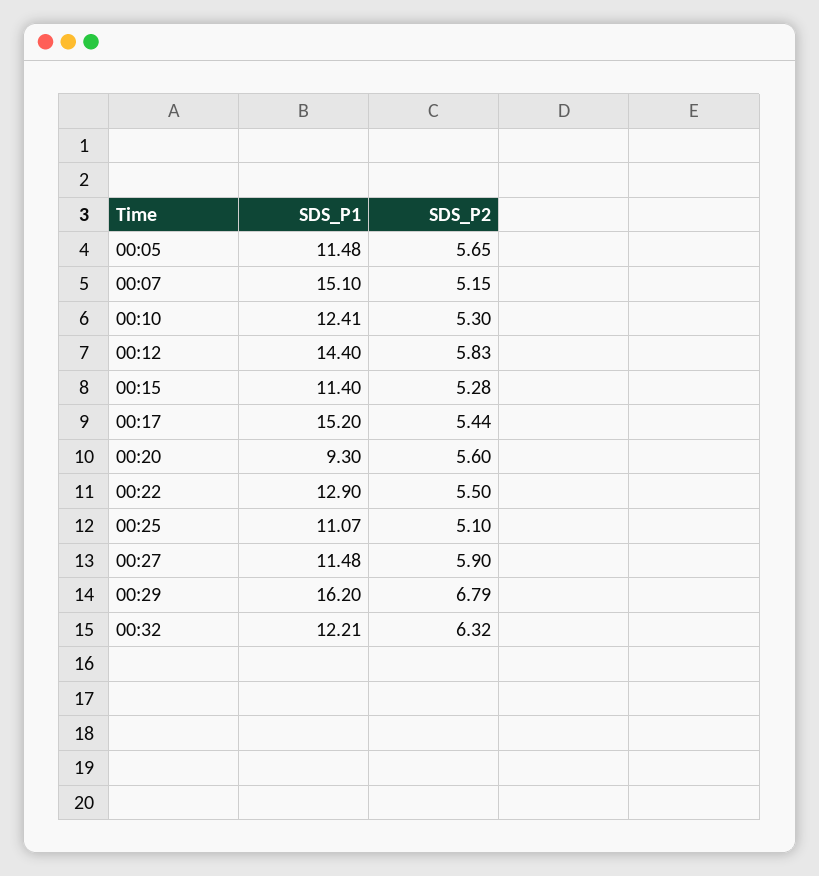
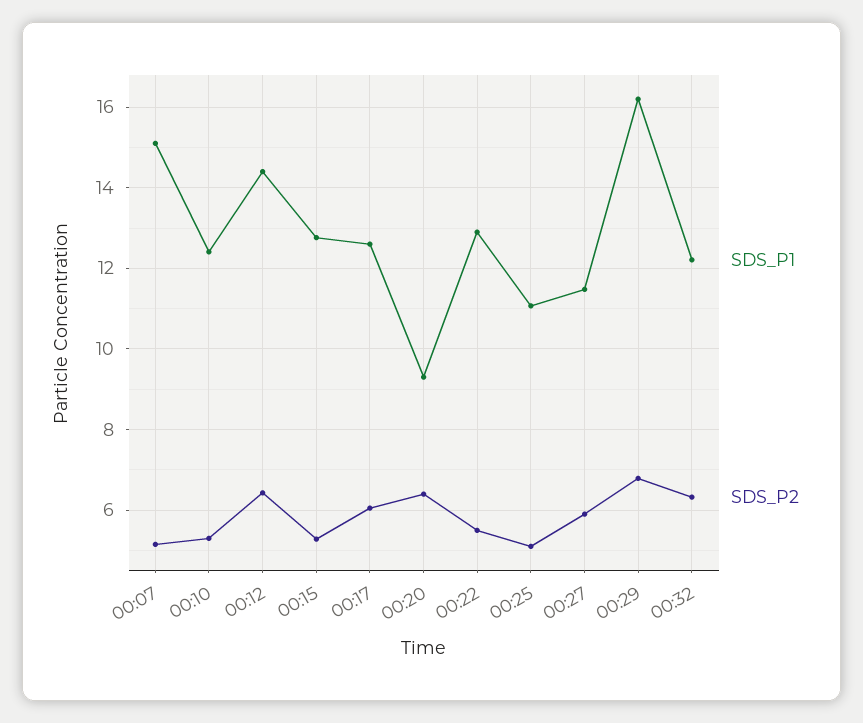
SDS_P1, 00:05: 11.48 -> none
SDS_P2, 00:05: 5.65 -> none
SDS_P2, 00:12: 5.83 -> 6.4
SDS_P1, 00:15: 11.4 -> 12.8
SDS_P1, 00:17: 15.2 -> 12.6
SDS_P2, 00:17: 5.44 -> 6
SDS_P2, 00:20: 5.6 -> 6.4

